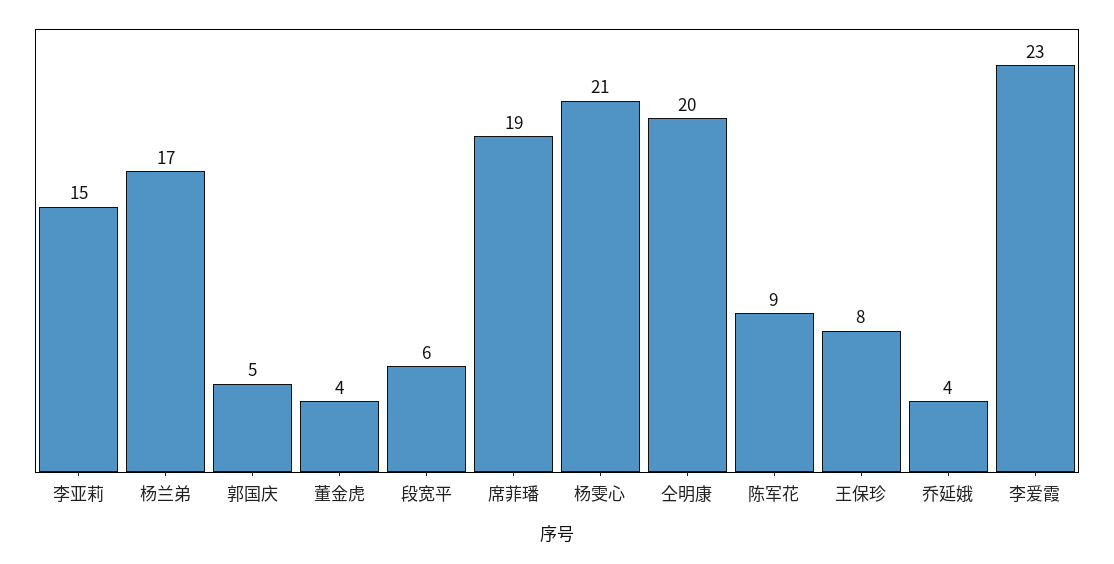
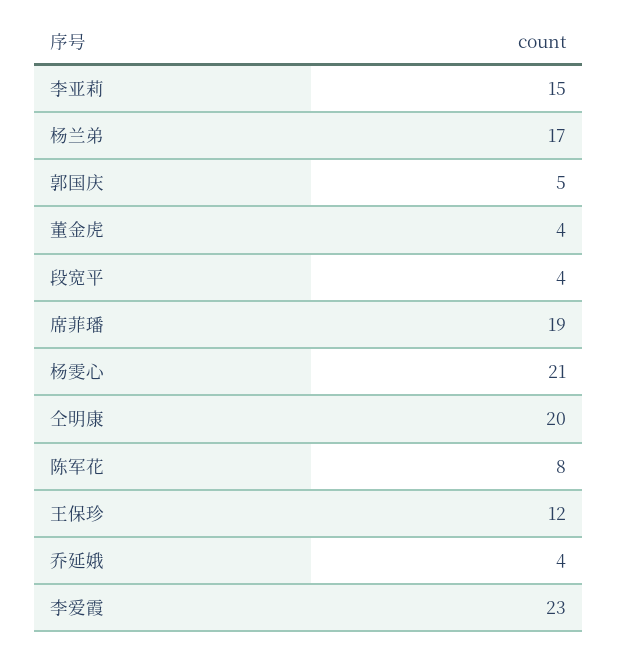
段宽平: 6 -> 4
陈军花: 9 -> 8
王保珍: 8 -> 12

